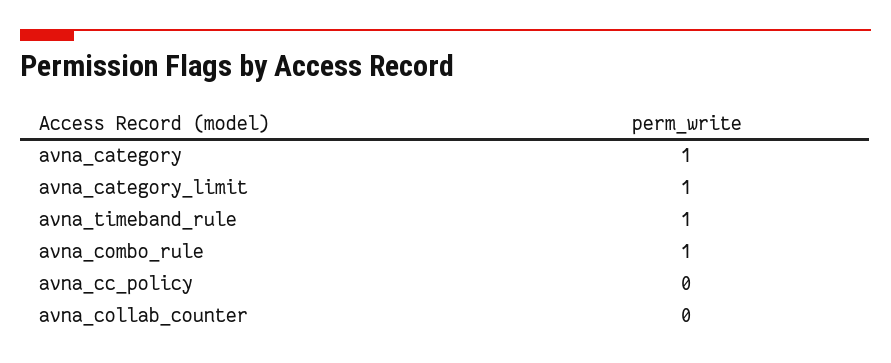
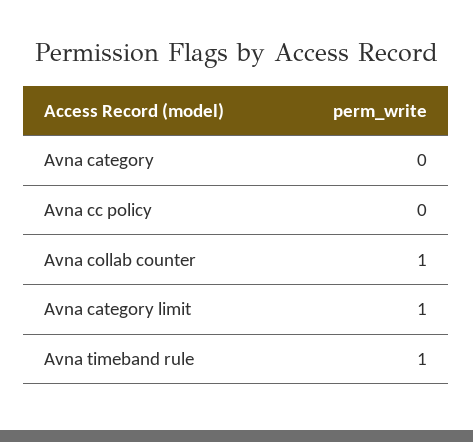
avna_category: 1 -> 0
avna_combo_rule: 1 -> none
avna_collab_counter: 0 -> 1

